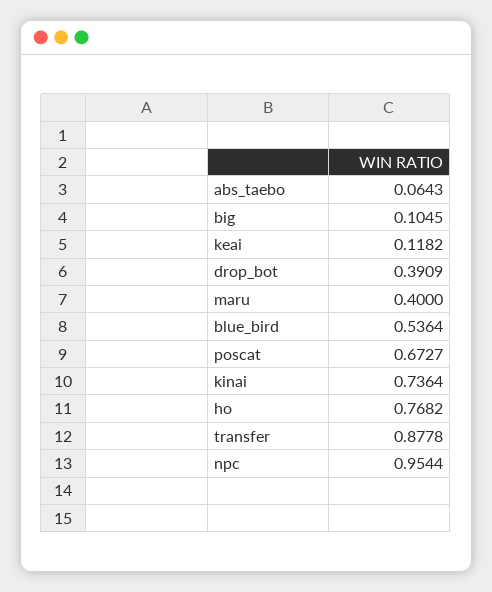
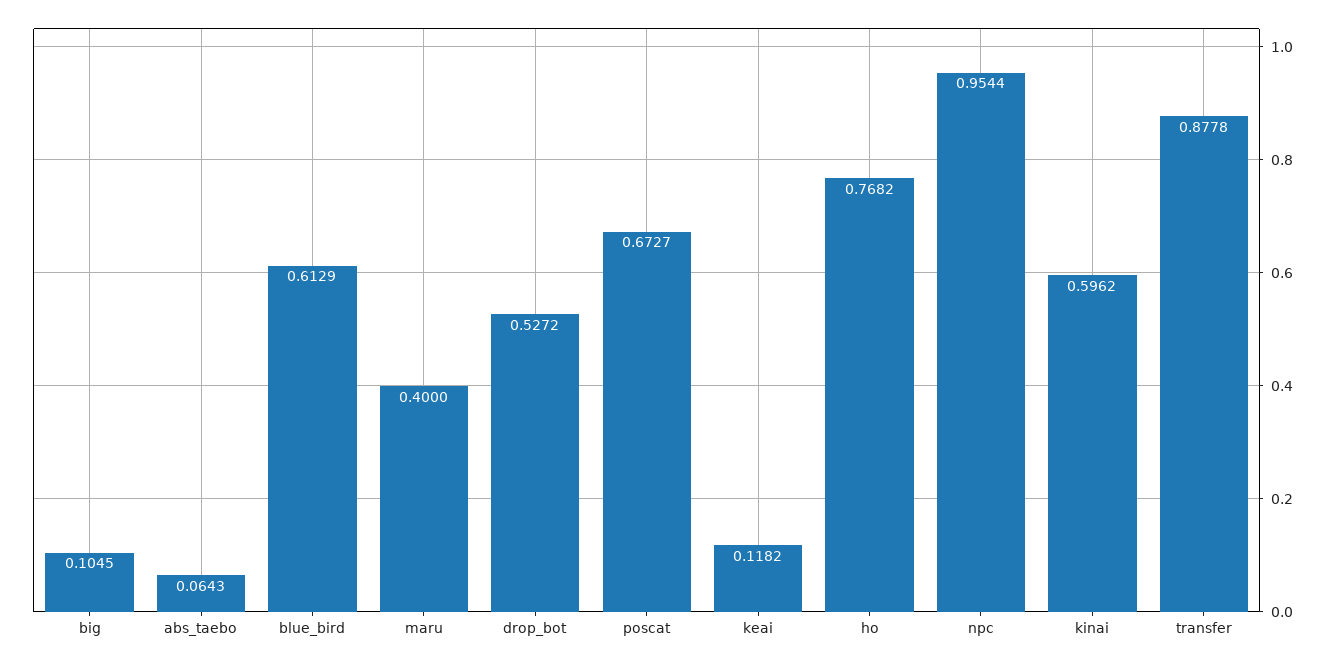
drop_bot: 0.3909 -> 0.5272
blue_bird: 0.5364 -> 0.6129
kinai: 0.7364 -> 0.5962

